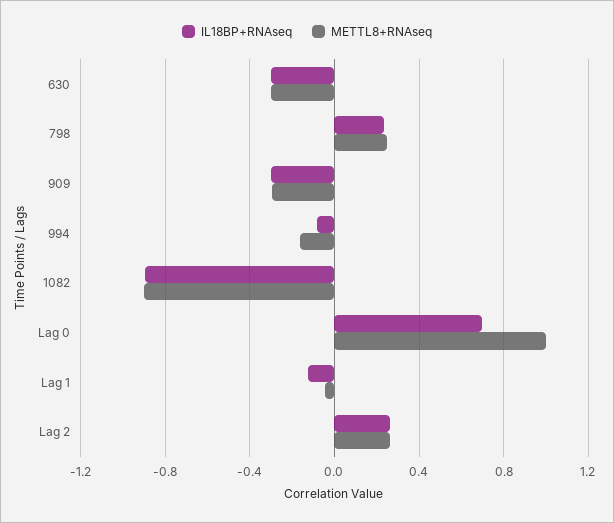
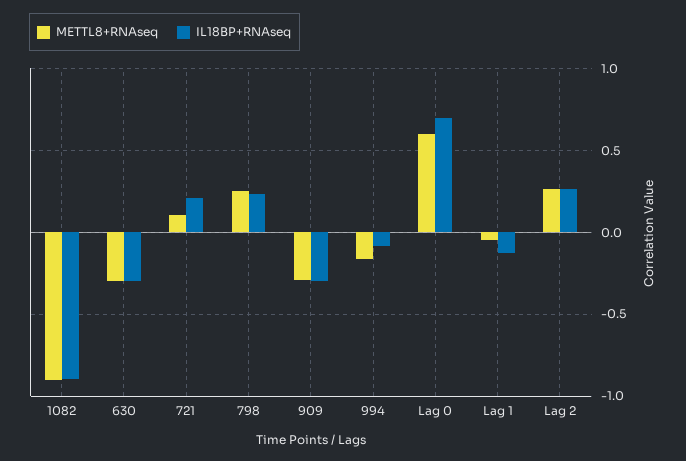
METTL8+RNAseq, Lag 0: 1 -> 0.6
METTL8+RNAseq, 721: none -> 0.1
IL18BP+RNAseq, 721: none -> 0.2

